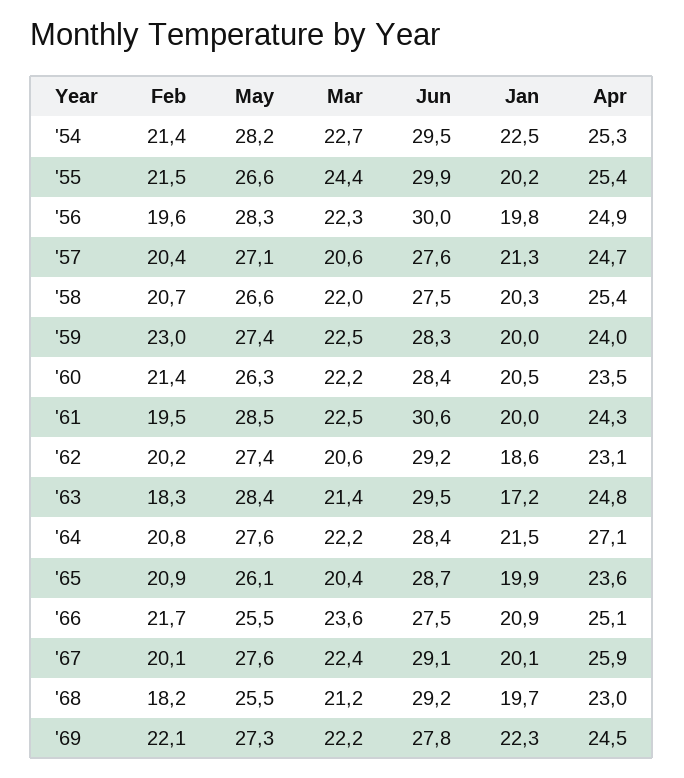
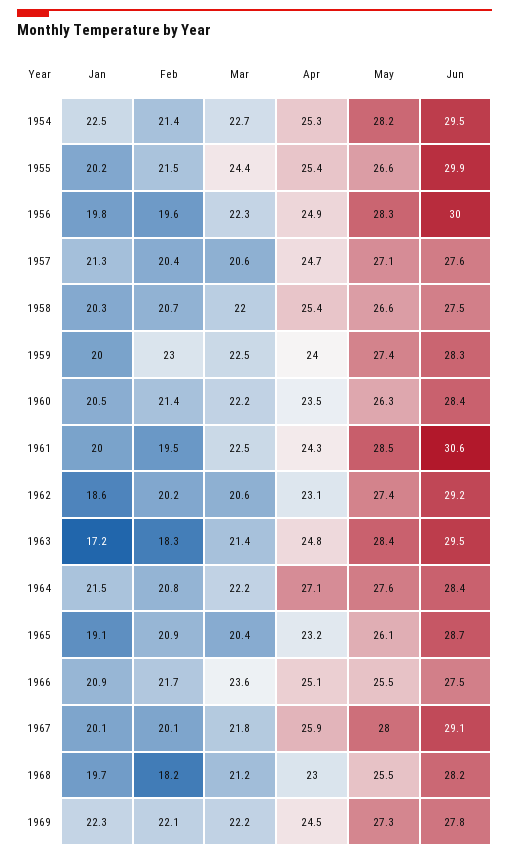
Jan, '65: 19.9 -> 19.1
Apr, '65: 23.6 -> 23.2
May, '67: 27.6 -> 28
Mar, '67: 22.4 -> 21.8
Jun, '68: 29.2 -> 28.2

